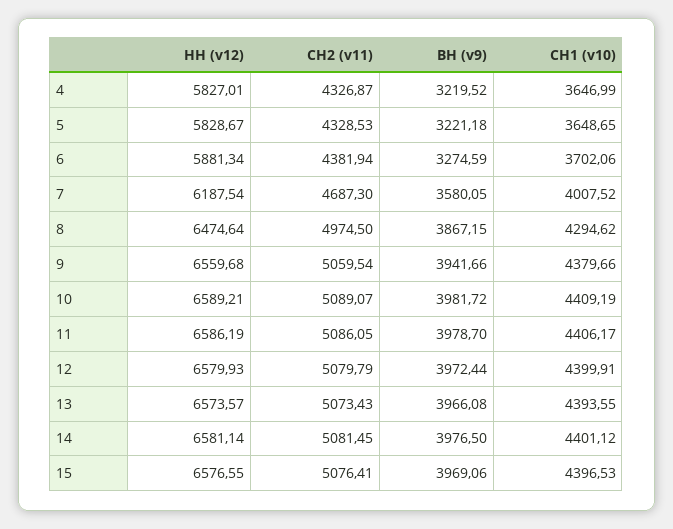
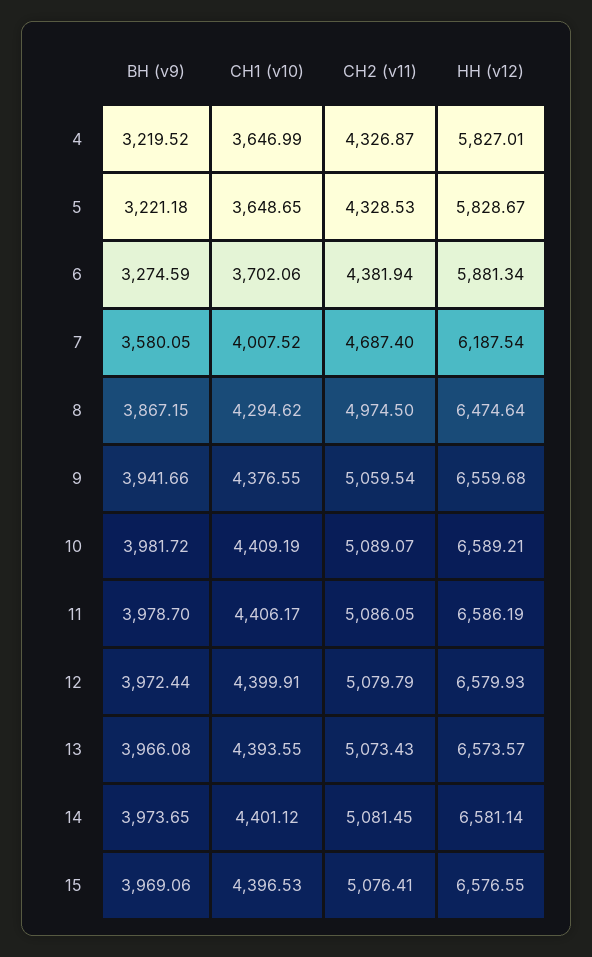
СН2 (v11), 7: 4687.3 -> 4687.4
СН1 (v10), 9: 4379.66 -> 4376.55
ВН (v9), 14: 3976.5 -> 3973.65

